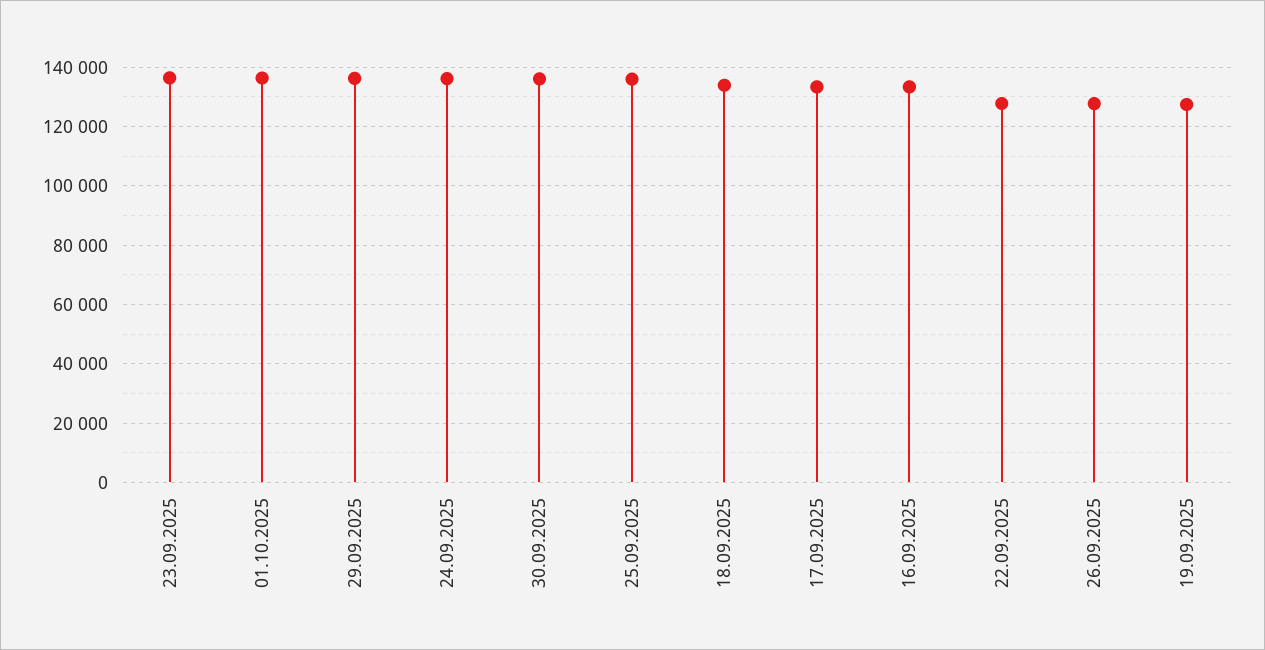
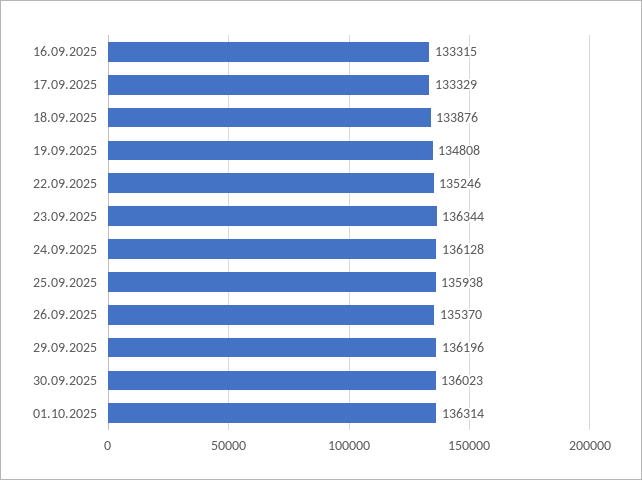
22.09.2025: 127500 -> 135246
26.09.2025: 127500 -> 135370
19.09.2025: 127500 -> 134808

